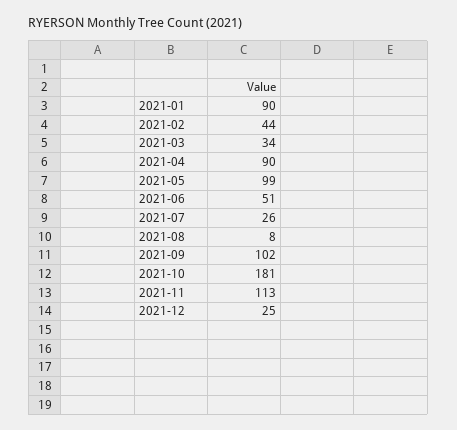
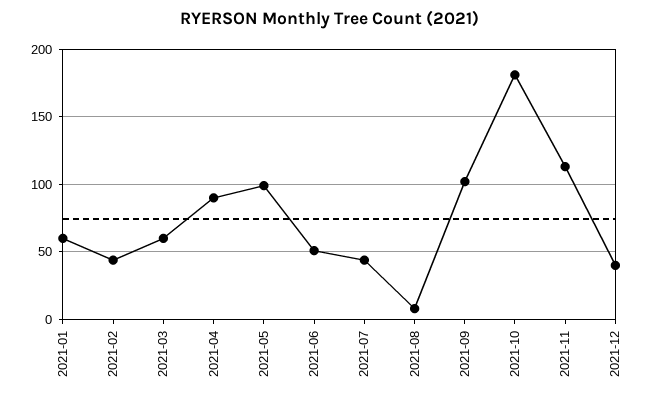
2021-01: 90 -> 60
2021-03: 34 -> 60
2021-07: 26 -> 45
2021-12: 25 -> 40

